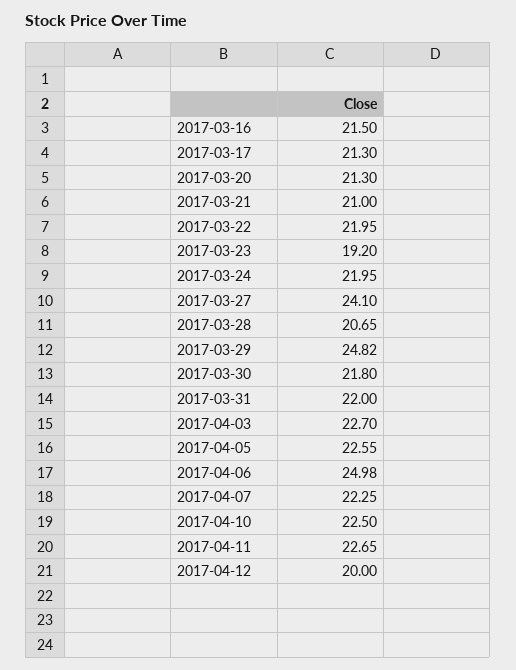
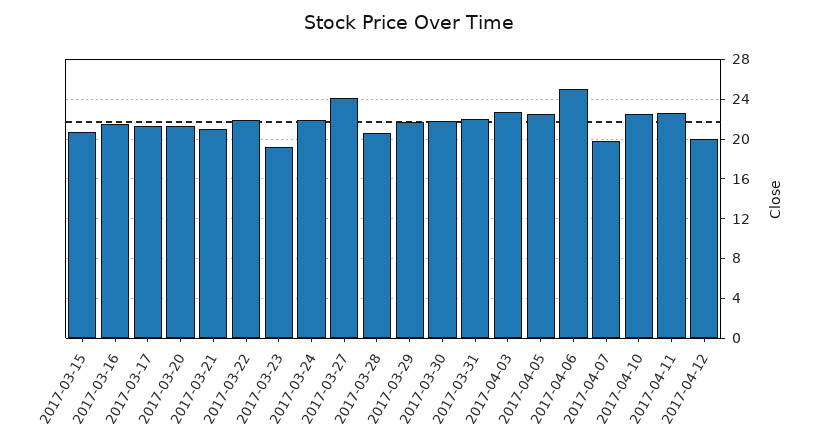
2017-03-29: 24.82 -> 22
2017-04-07: 22.25 -> 20
2017-03-15: none -> 21

